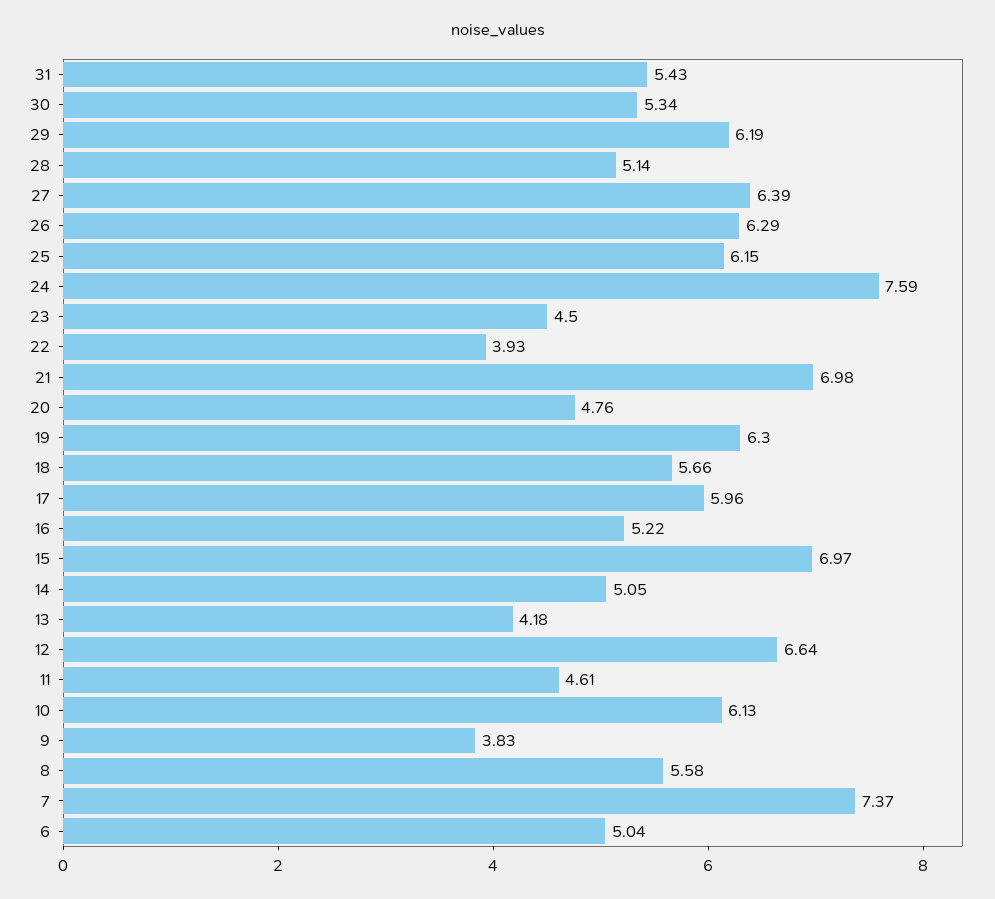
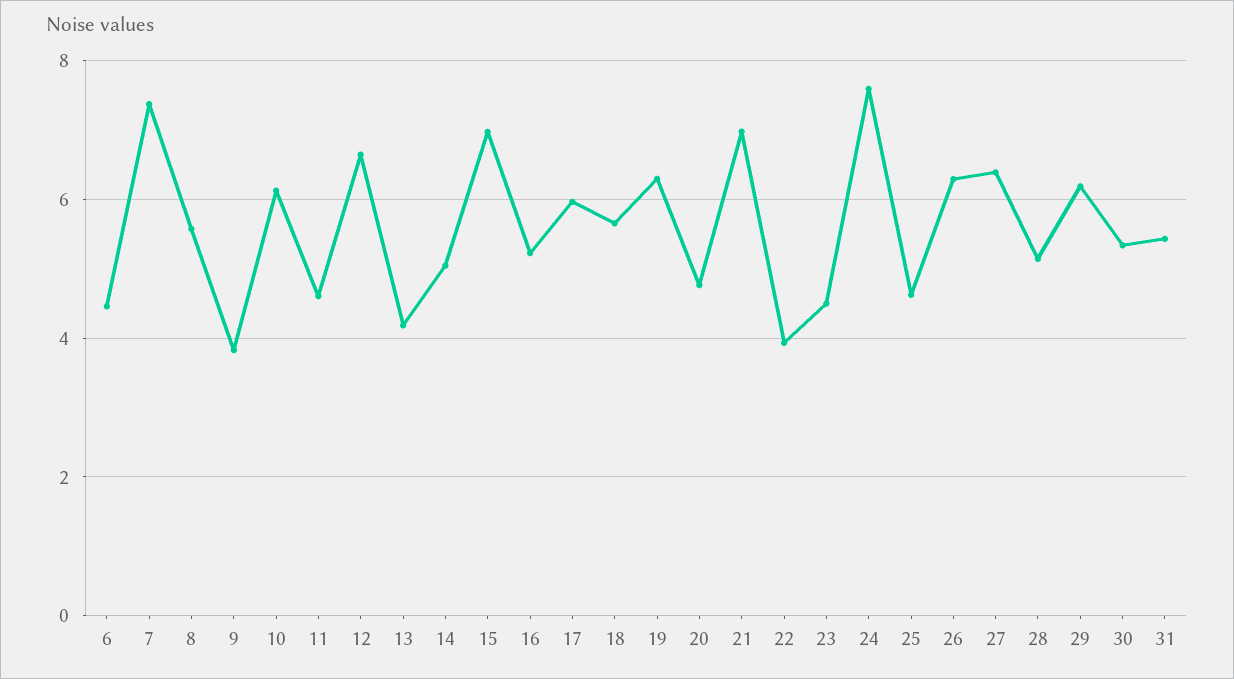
25: 6.15 -> 4.6
6: 5.04 -> 4.4

